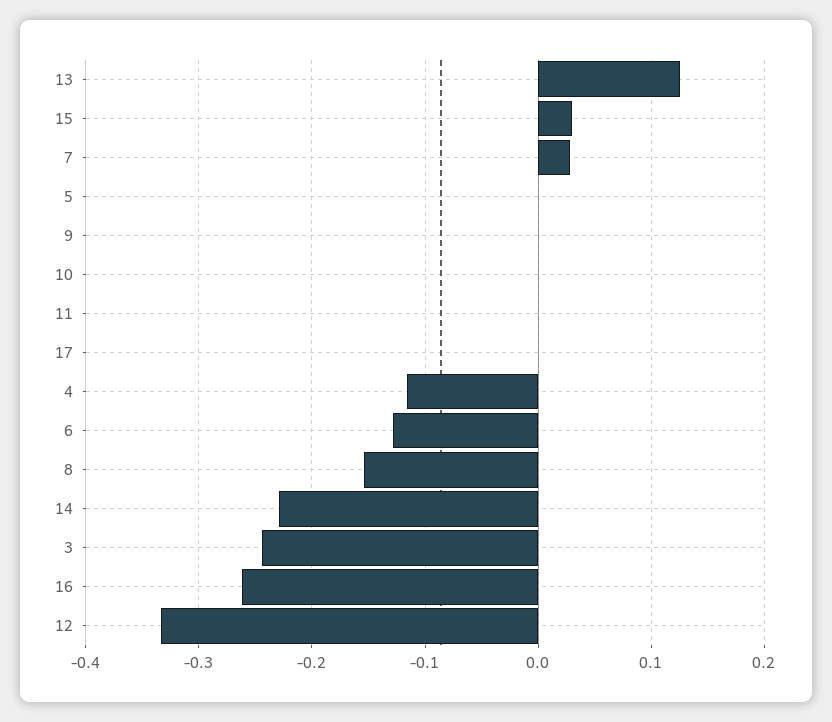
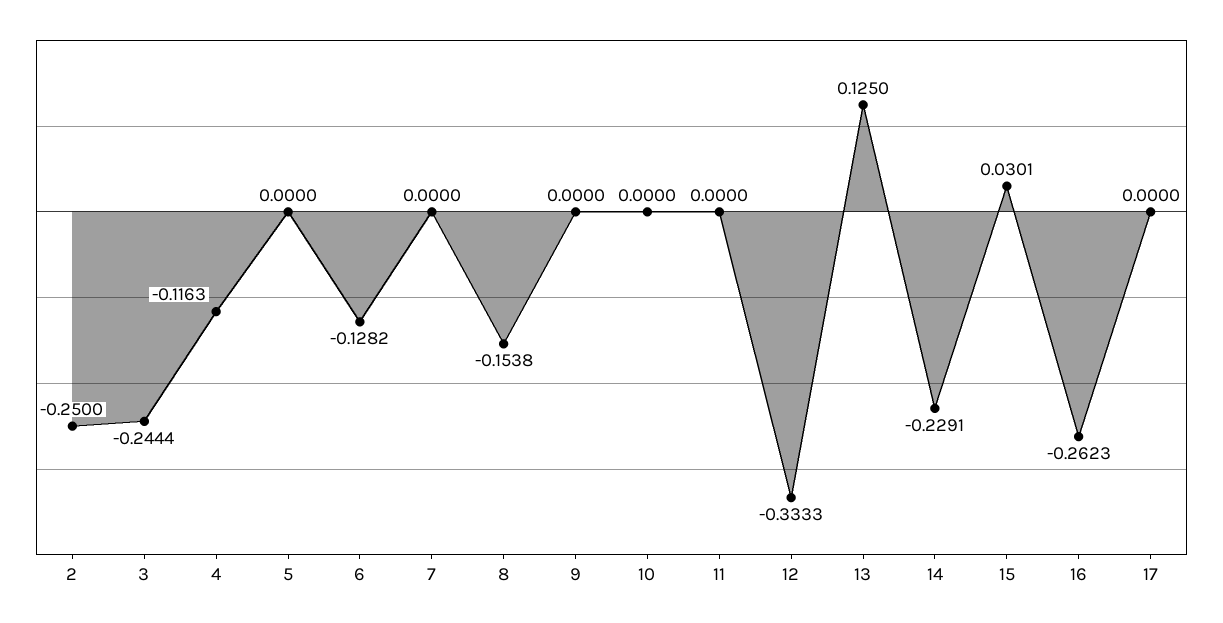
7: 0.03 -> 0
2: none -> -0.25

